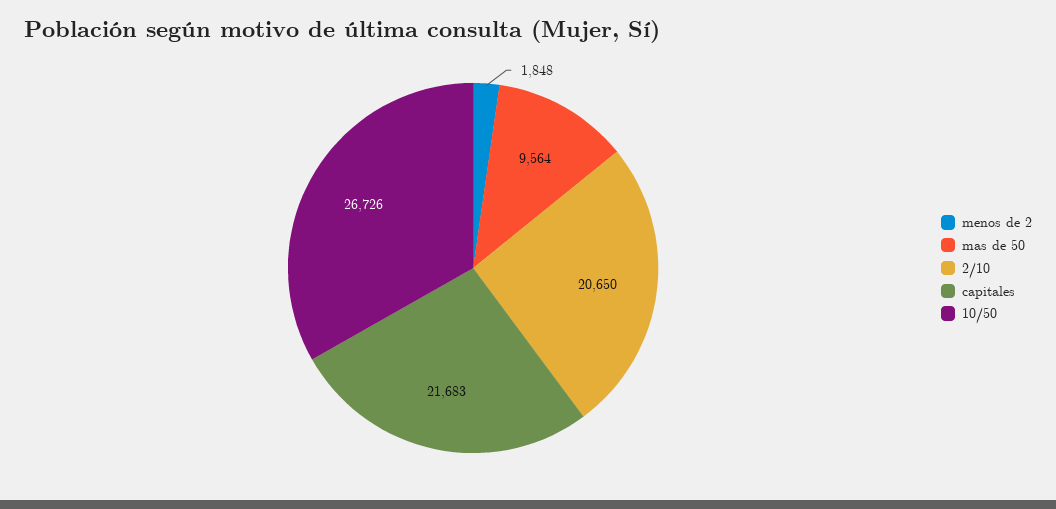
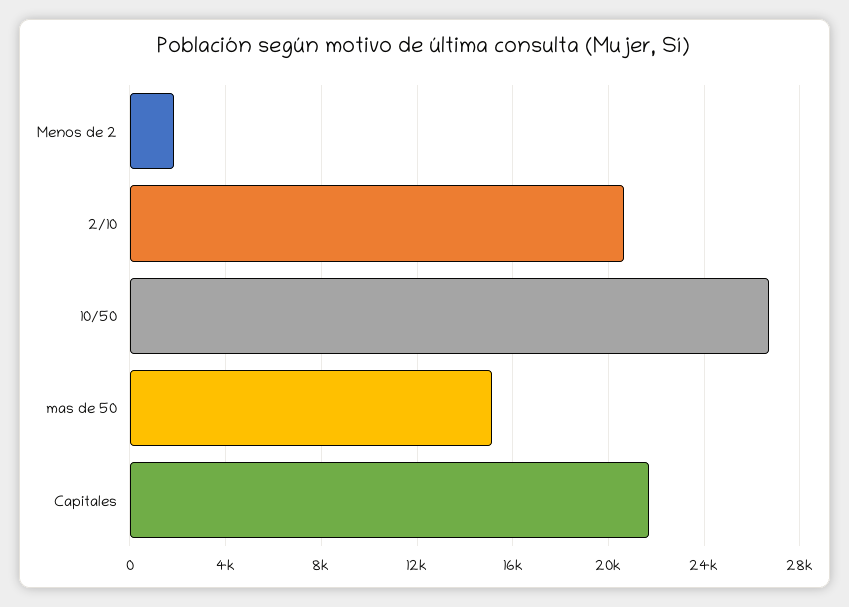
mas de 50: 9564 -> 15000

